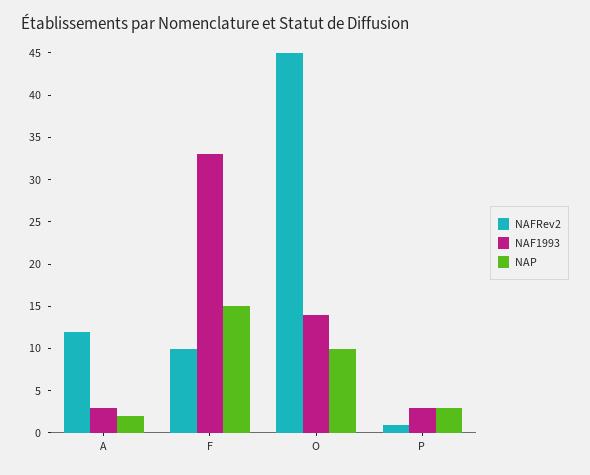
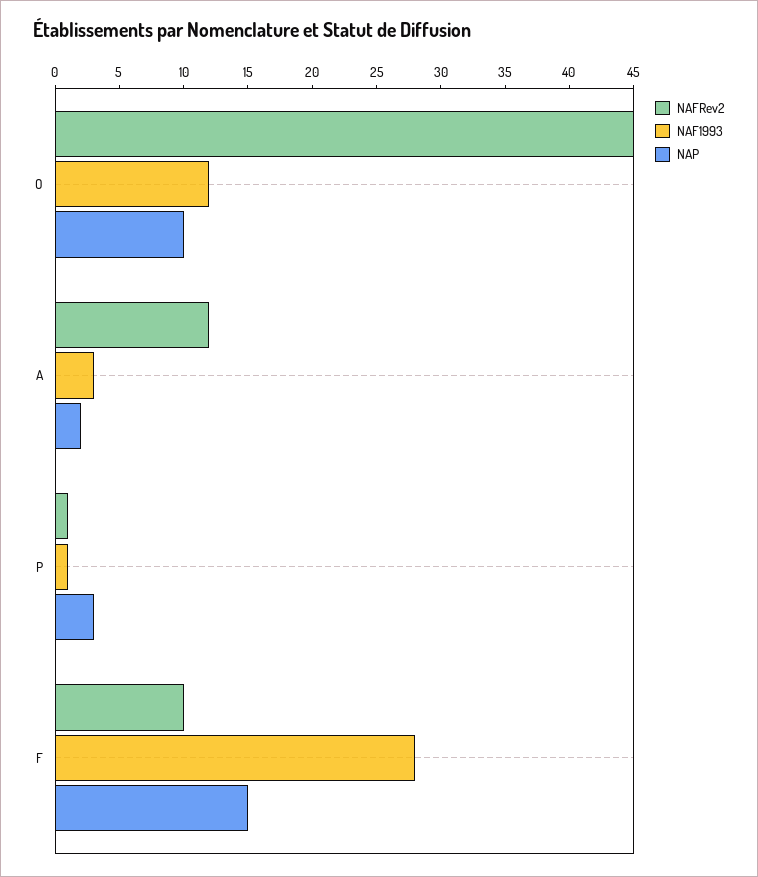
NAF1993, F: 33 -> 28
NAF1993, O: 14 -> 12
NAF1993, P: 3 -> 1

